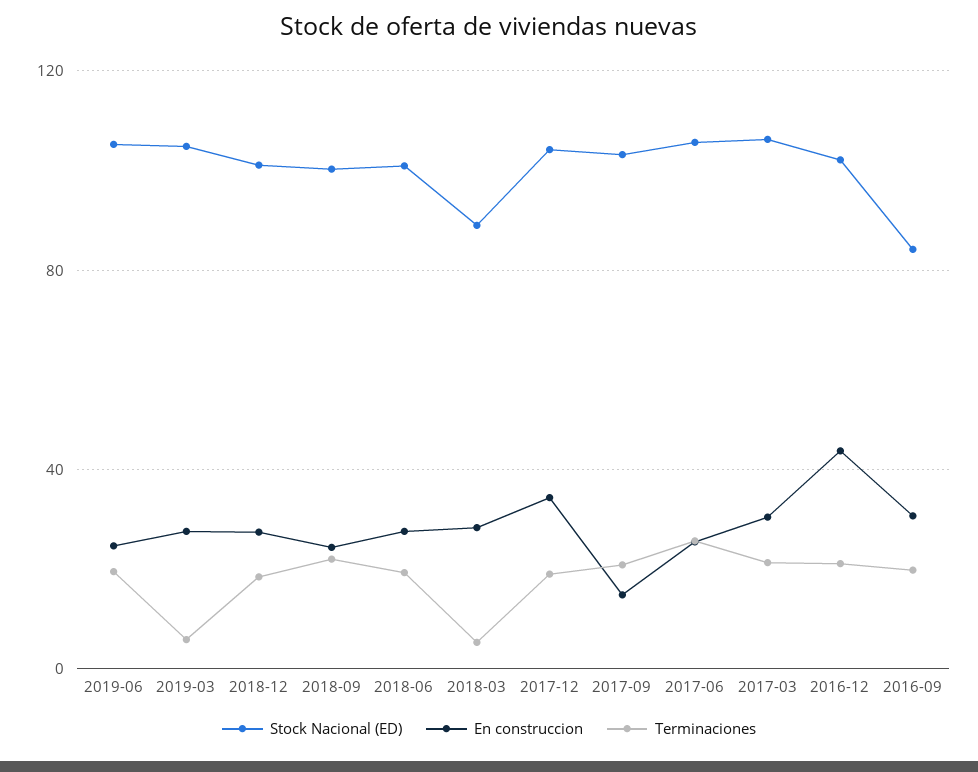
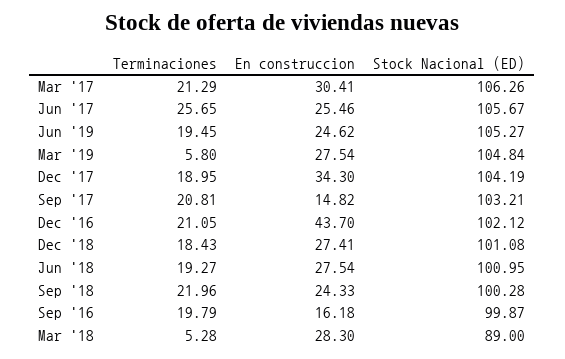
Stock Nacional (ED), 2016-09: 85 -> 99.87
En construccion, 2016-09: 30 -> 16.18

